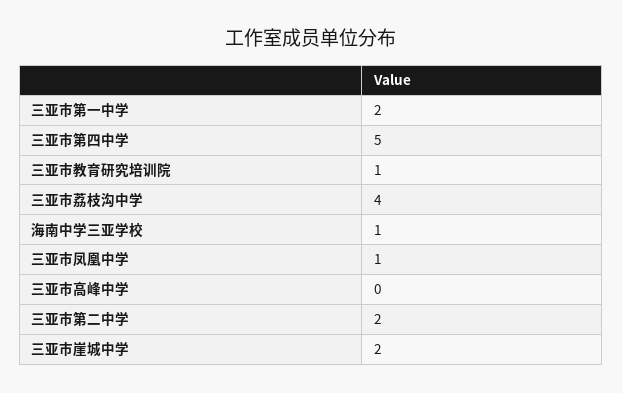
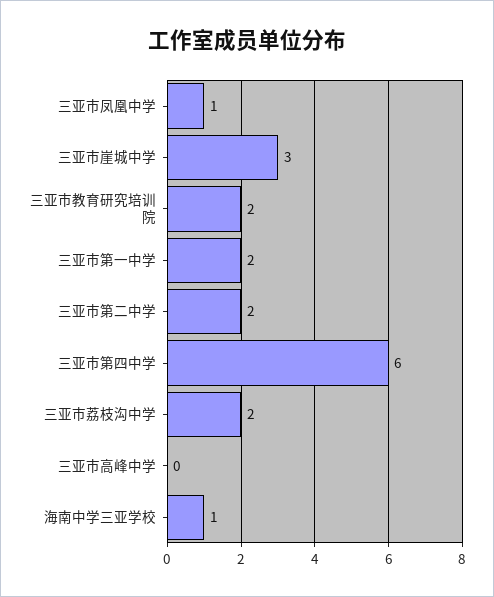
三亚市第四中学: 5 -> 6
三亚市教育研究培训院: 1 -> 2
三亚市荔枝沟中学: 4 -> 2
三亚市崖城中学: 2 -> 3

